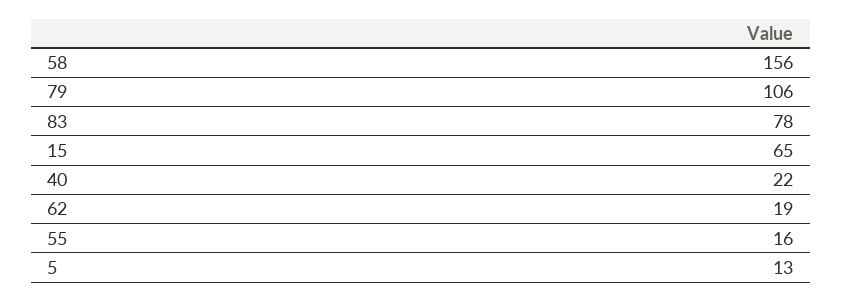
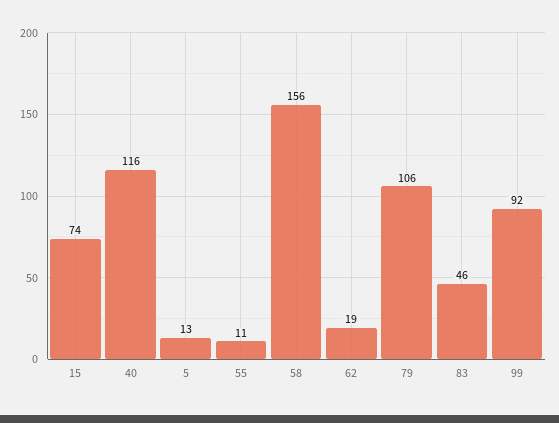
83: 78 -> 46
15: 65 -> 74
40: 22 -> 116
55: 16 -> 11
99: none -> 92

